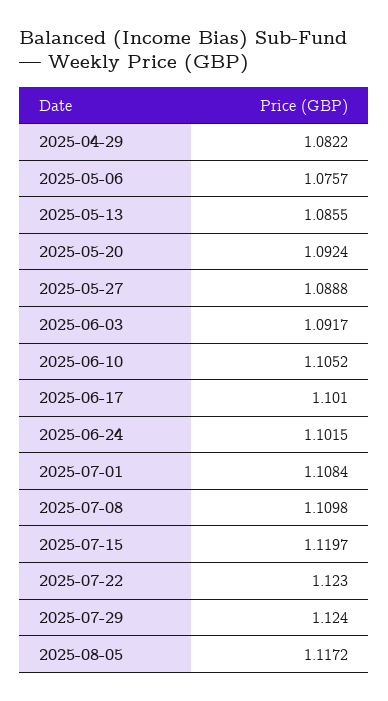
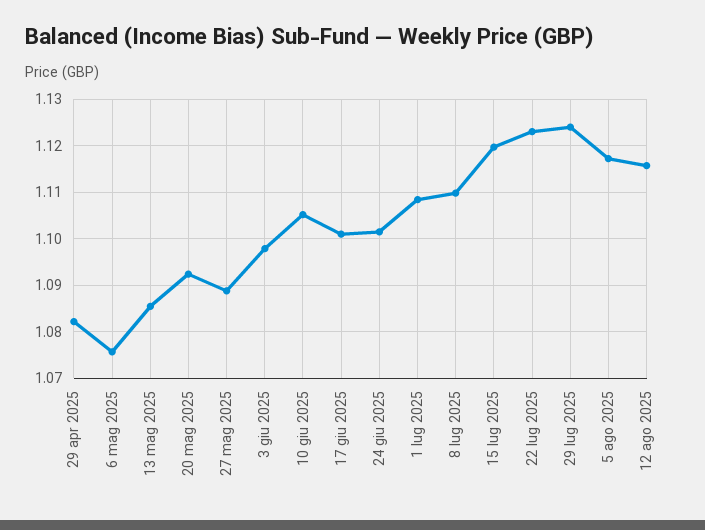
2025-06-03: 1.0917 -> 1.098
12 ago 2025: none -> 1.116

